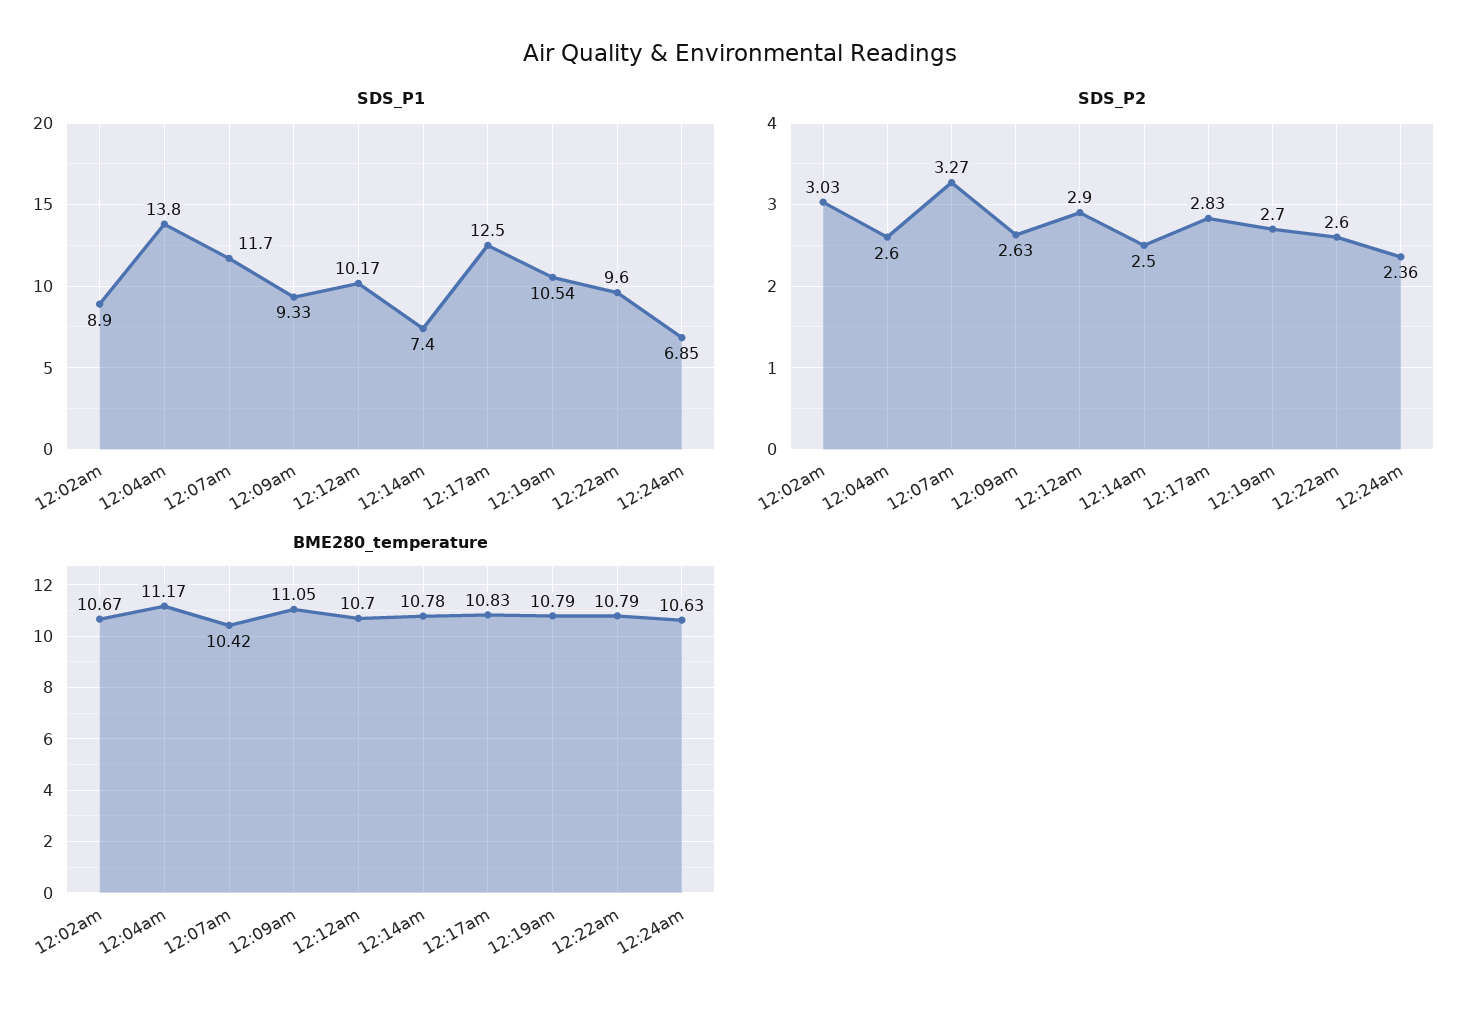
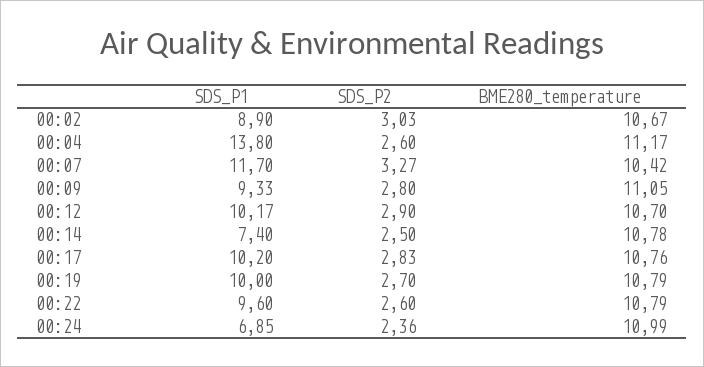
SDS_P1, 12:17am: 12.5 -> 10.2
SDS_P1, 12:19am: 10.54 -> 10
SDS_P2, 12:09am: 2.63 -> 2.8
BME280_temperature, 12:17am: 10.83 -> 10.76
BME280_temperature, 12:24am: 10.63 -> 10.99

